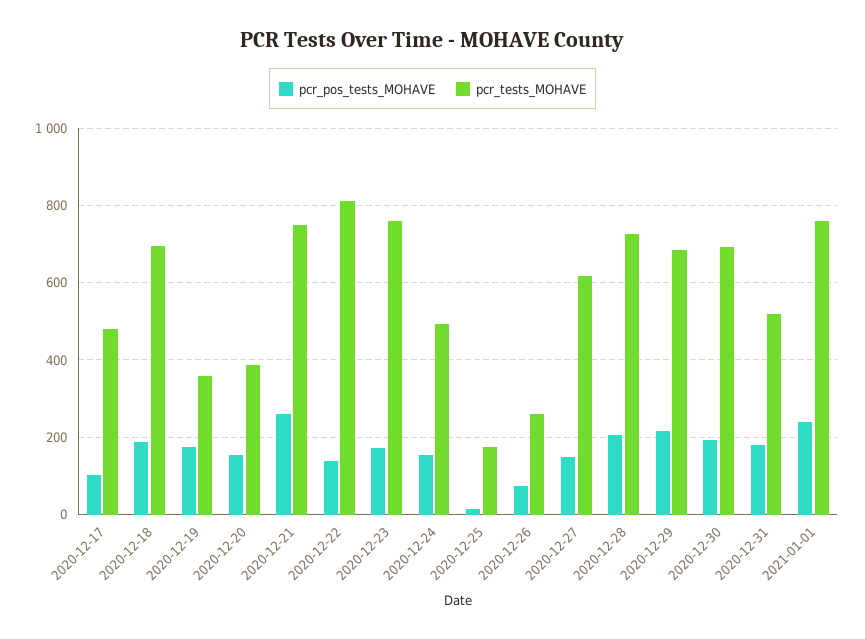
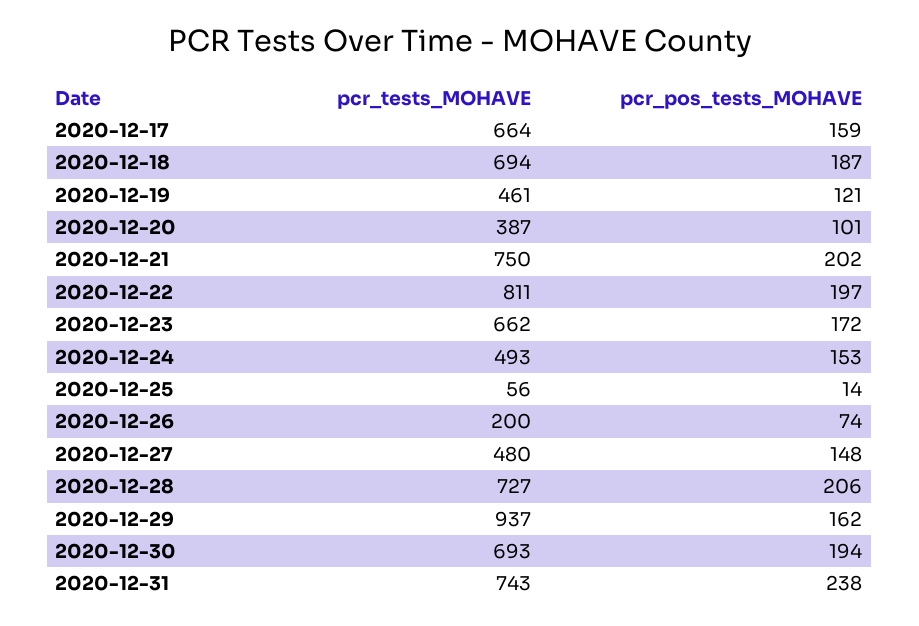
pcr_pos_tests_MOHAVE, 2020-12-17: 100 -> 159
pcr_tests_MOHAVE, 2020-12-17: 480 -> 664
pcr_pos_tests_MOHAVE, 2020-12-19: 180 -> 121
pcr_tests_MOHAVE, 2020-12-19: 360 -> 461
pcr_pos_tests_MOHAVE, 2020-12-20: 160 -> 101
pcr_pos_tests_MOHAVE, 2020-12-21: 260 -> 202
pcr_pos_tests_MOHAVE, 2020-12-22: 140 -> 197
pcr_tests_MOHAVE, 2020-12-23: 760 -> 662
pcr_tests_MOHAVE, 2020-12-25: 180 -> 56
pcr_tests_MOHAVE, 2020-12-26: 260 -> 200
pcr_tests_MOHAVE, 2020-12-27: 620 -> 480
pcr_pos_tests_MOHAVE, 2020-12-29: 220 -> 162
pcr_tests_MOHAVE, 2020-12-29: 680 -> 937
pcr_pos_tests_MOHAVE, 2020-12-31: 180 -> 238
pcr_tests_MOHAVE, 2020-12-31: 520 -> 743
pcr_pos_tests_MOHAVE, 2021-01-01: 240 -> none
pcr_tests_MOHAVE, 2021-01-01: 760 -> none

